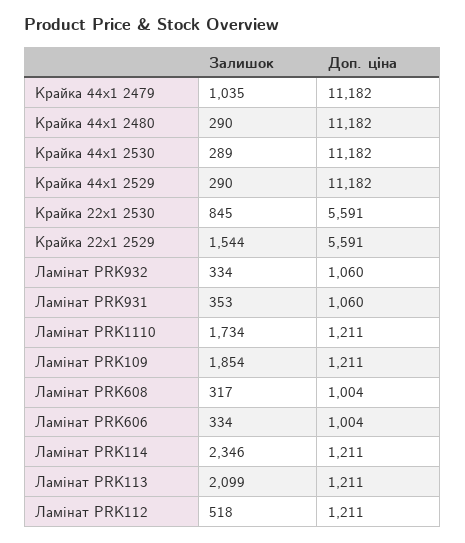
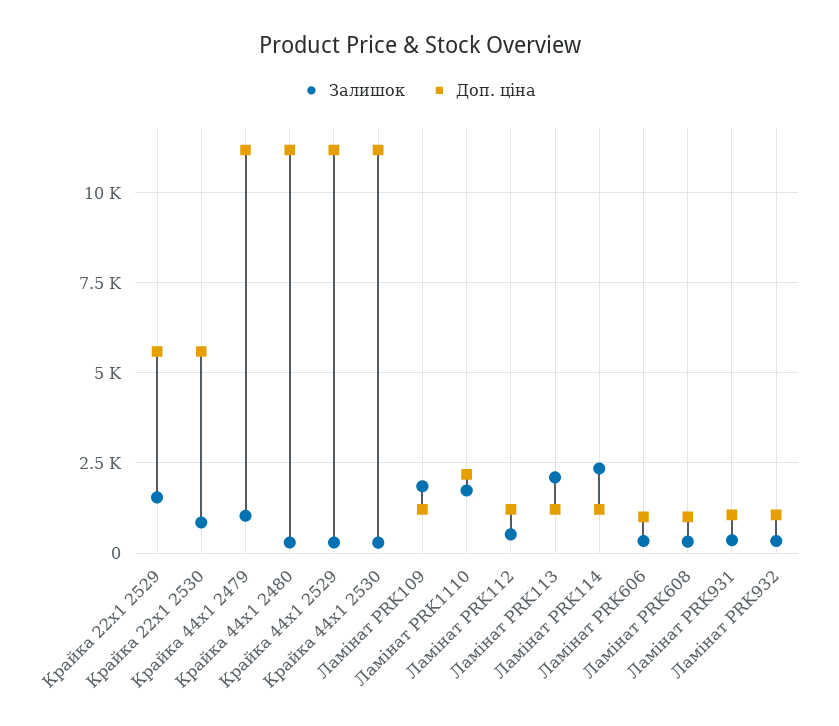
Доп. ціна, Ламінат PRK1110: 1211 -> 2250

